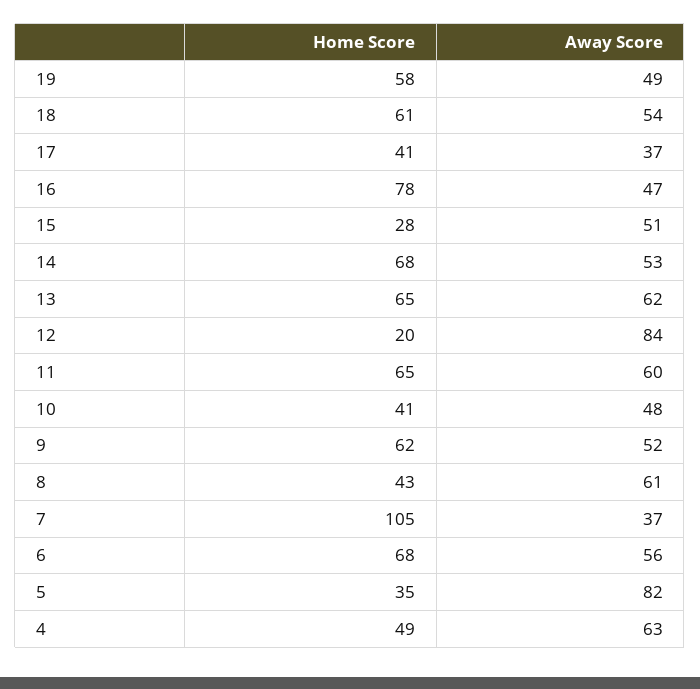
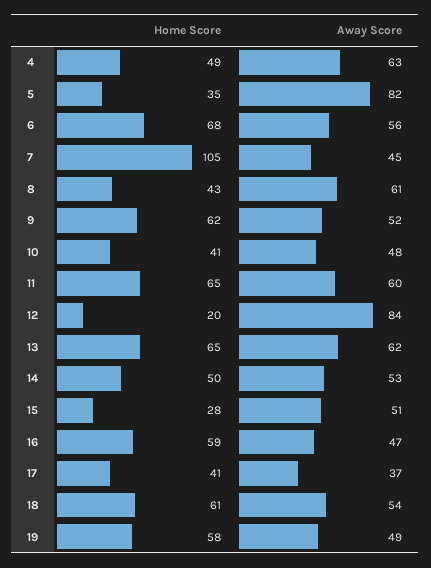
Home Score, 16: 78 -> 59
Home Score, 14: 68 -> 50
Away Score, 7: 37 -> 45

